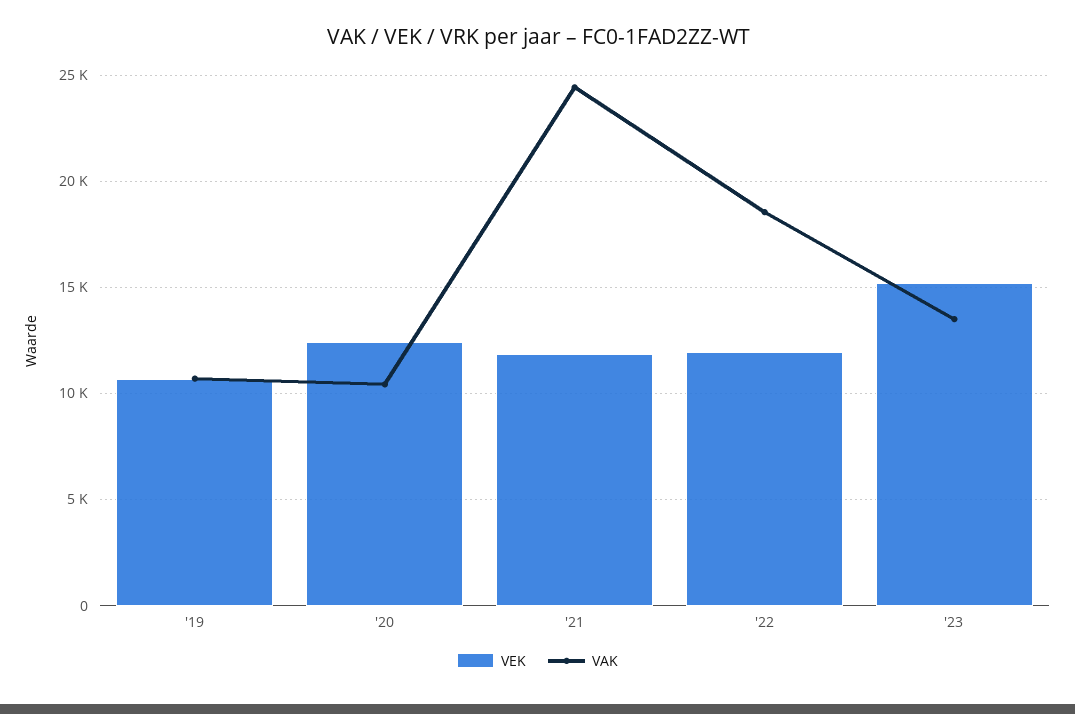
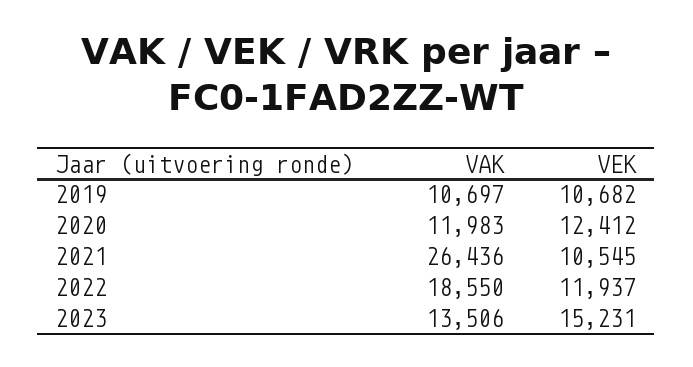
VAK, '20: 10500 -> 11983
VEK, '21: 12000 -> 10545
VAK, '21: 24500 -> 26436

